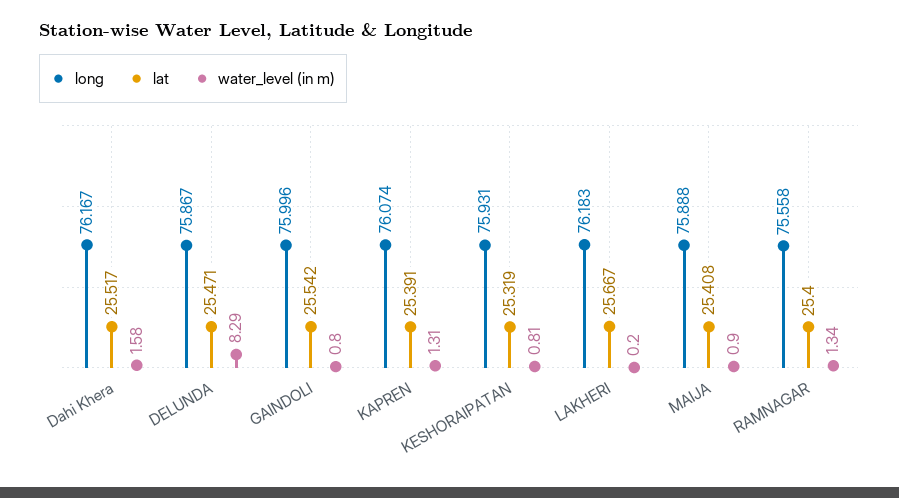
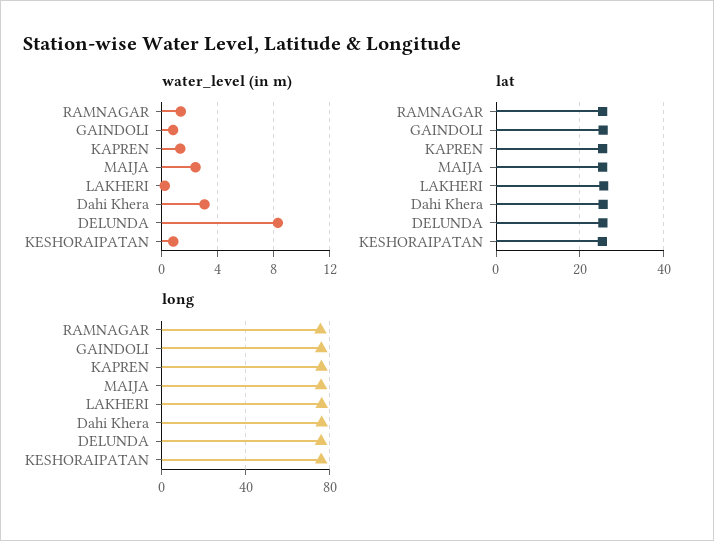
water_level (in m), Dahi Khera: 1.58 -> 3
water_level (in m), MAIJA: 0.9 -> 2.5

